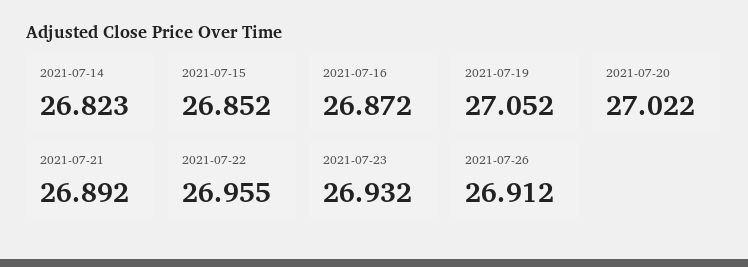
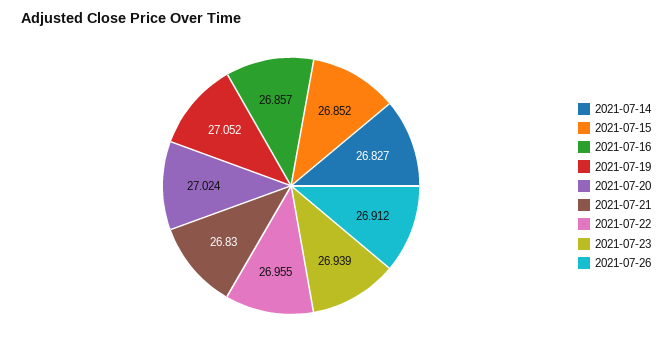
2021-07-14: 26.823 -> 26.827
2021-07-16: 26.872 -> 26.857
2021-07-20: 27.022 -> 27.024
2021-07-21: 26.892 -> 26.83
2021-07-23: 26.932 -> 26.939

